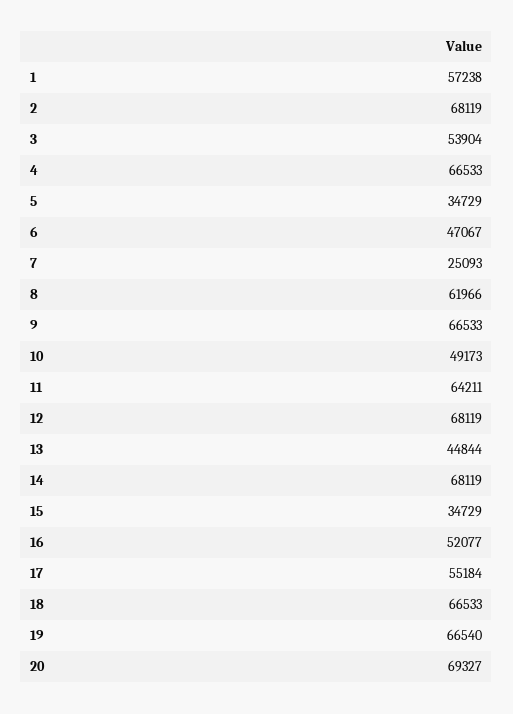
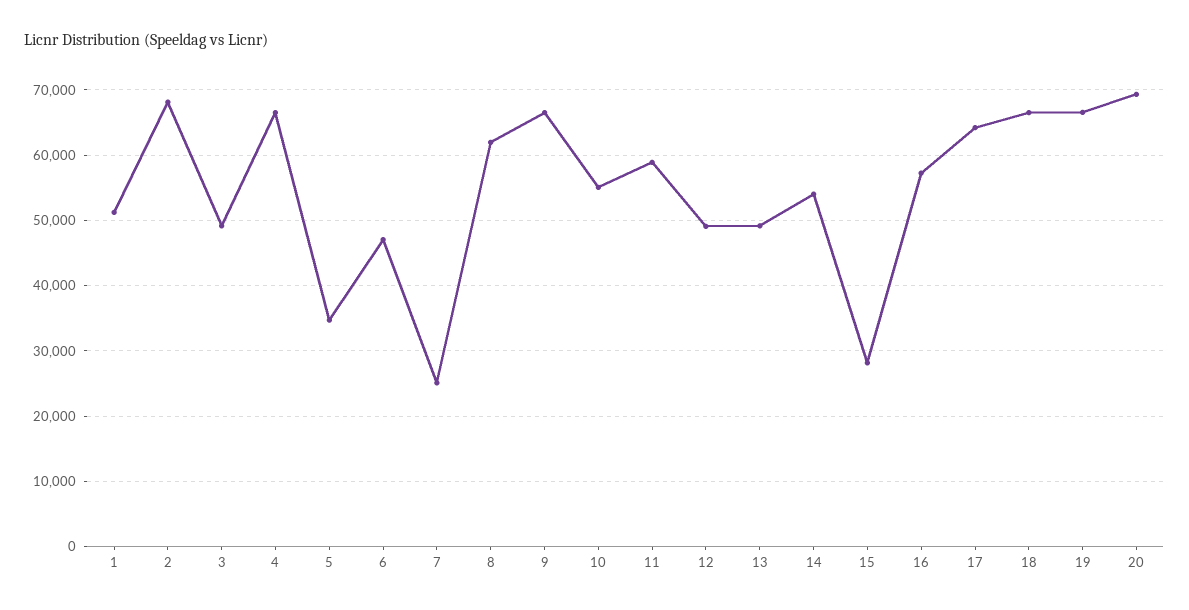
1: 57238 -> 51000
3: 53904 -> 49000
10: 49173 -> 55000
11: 64211 -> 59000
12: 68119 -> 49000
13: 44844 -> 49000
14: 68119 -> 54000
15: 34729 -> 28000
16: 52077 -> 57000
17: 55184 -> 64000

